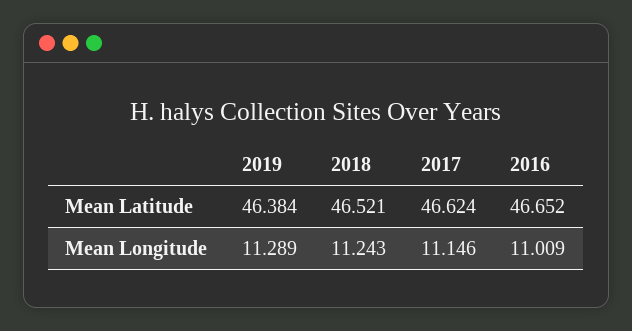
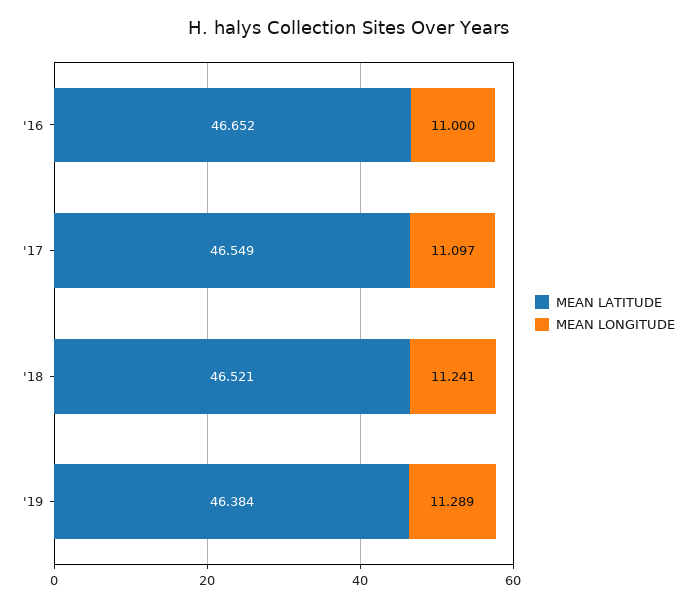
Mean Latitude, 2017: 46.624 -> 46.549
Mean Longitude, 2018: 11.243 -> 11.241
Mean Longitude, 2017: 11.146 -> 11.097
Mean Longitude, 2016: 11.009 -> 11

